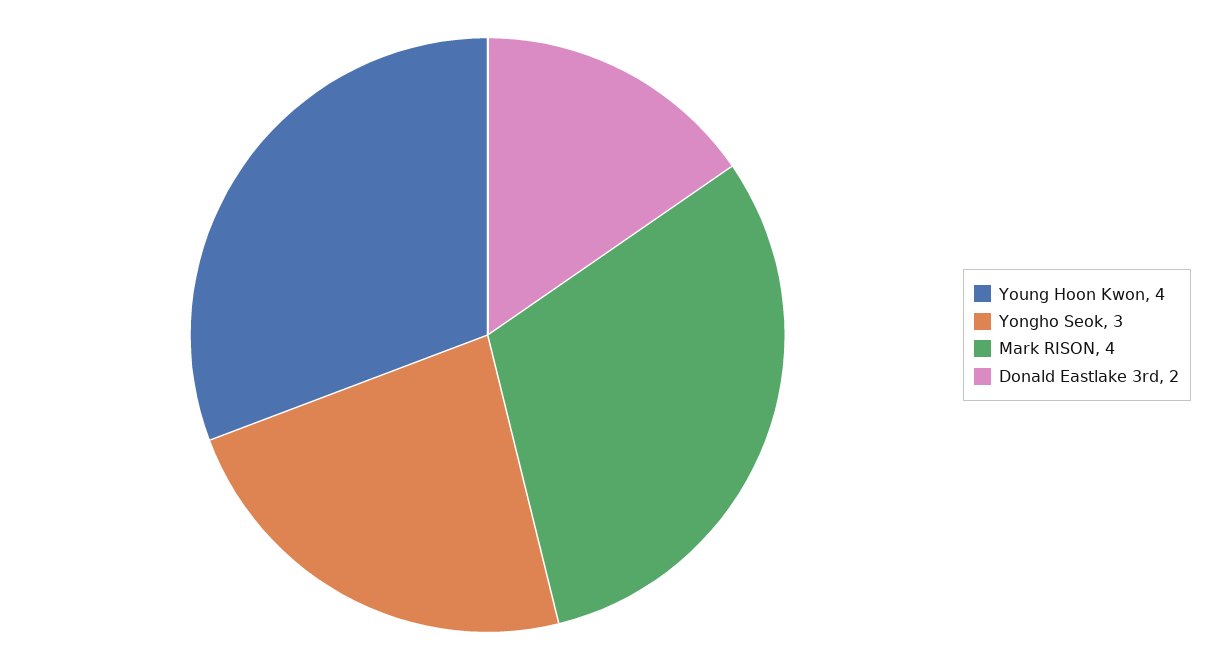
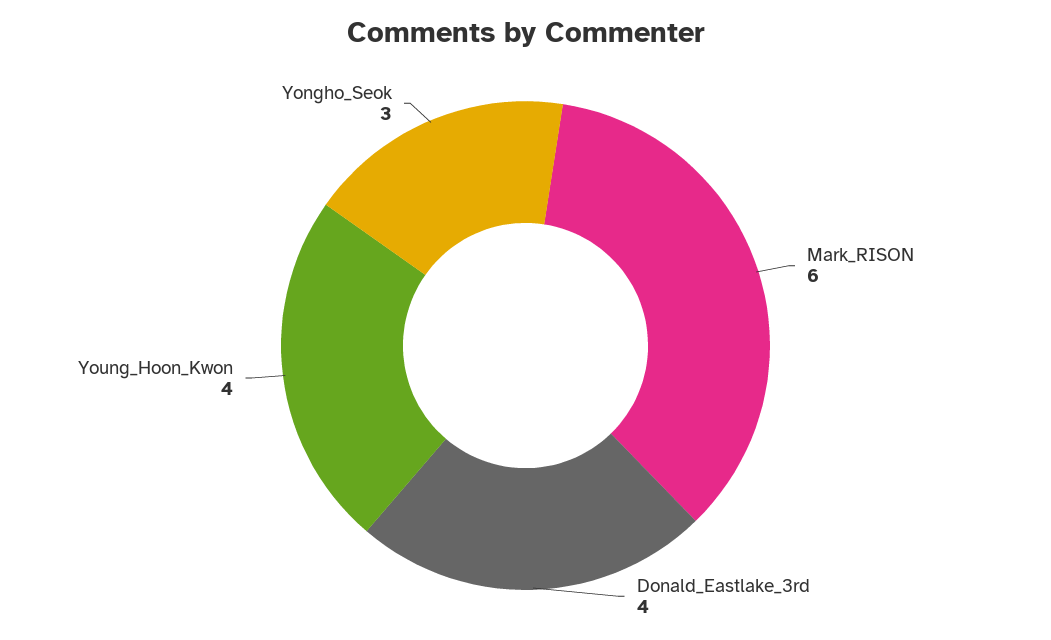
Mark RISON: 4 -> 6
Donald Eastlake 3rd: 2 -> 4

